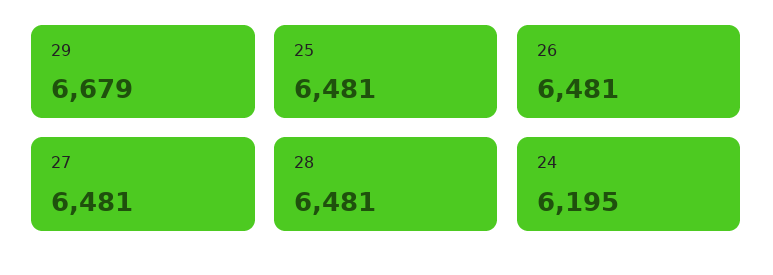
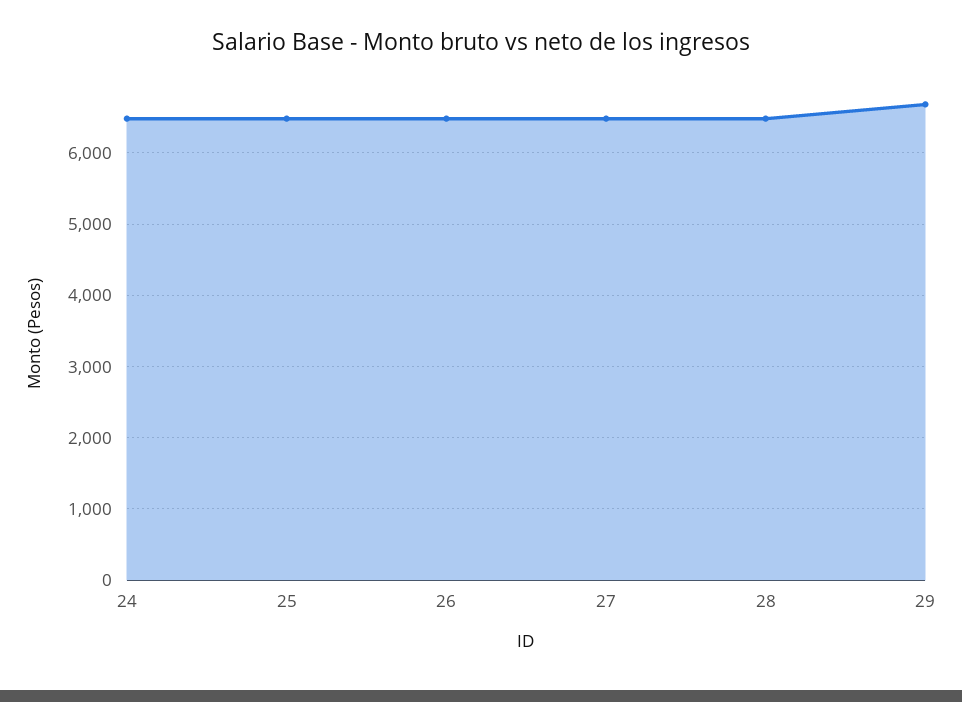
24: 6195 -> 6500

